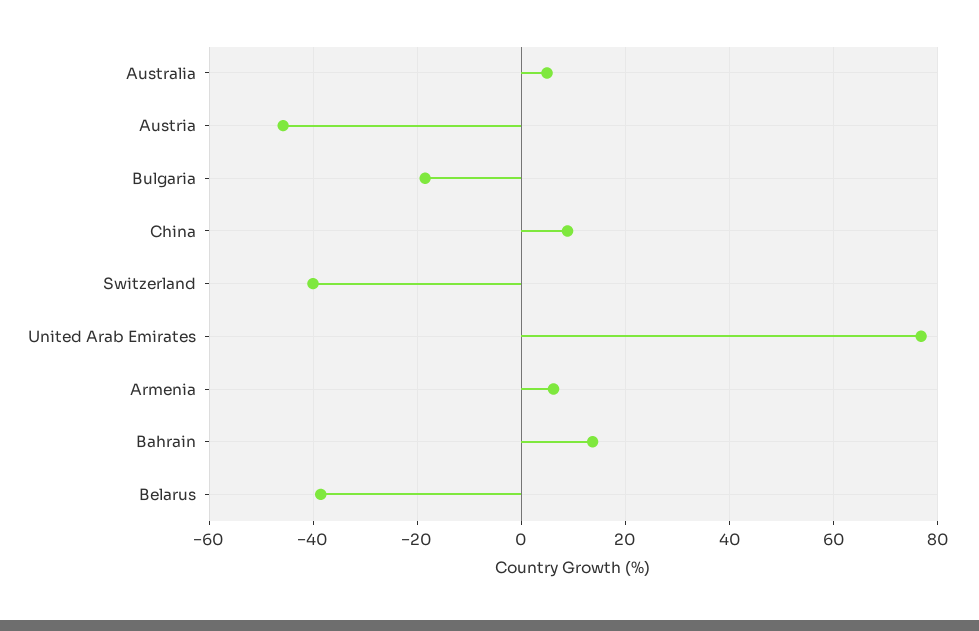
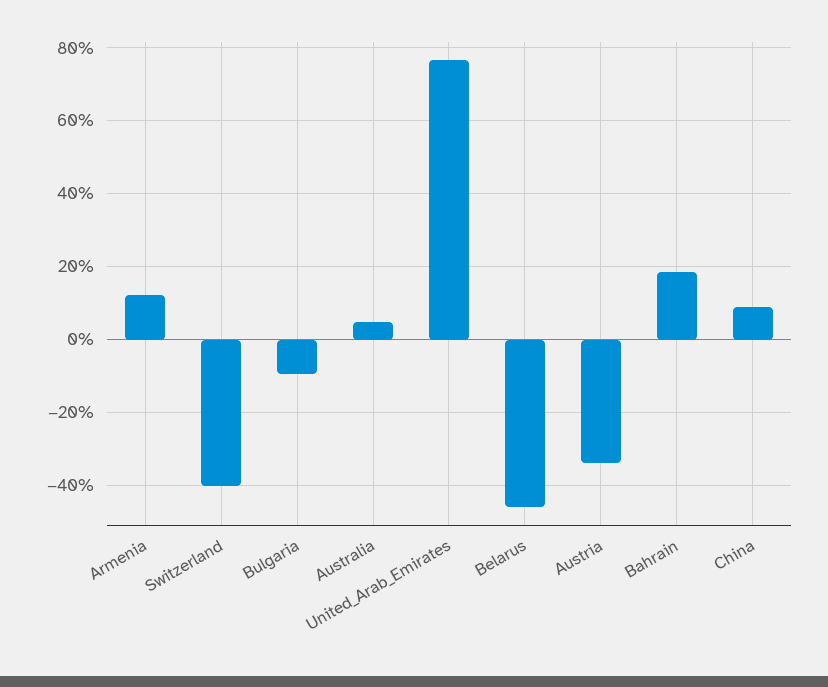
Austria: -46 -> -34
Bulgaria: -18 -> -10
Armenia: 6 -> 12
Bahrain: 14 -> 18
Belarus: -38 -> -46

